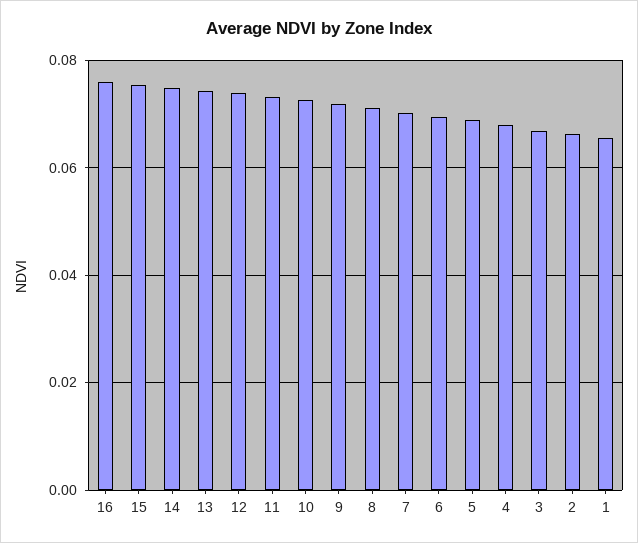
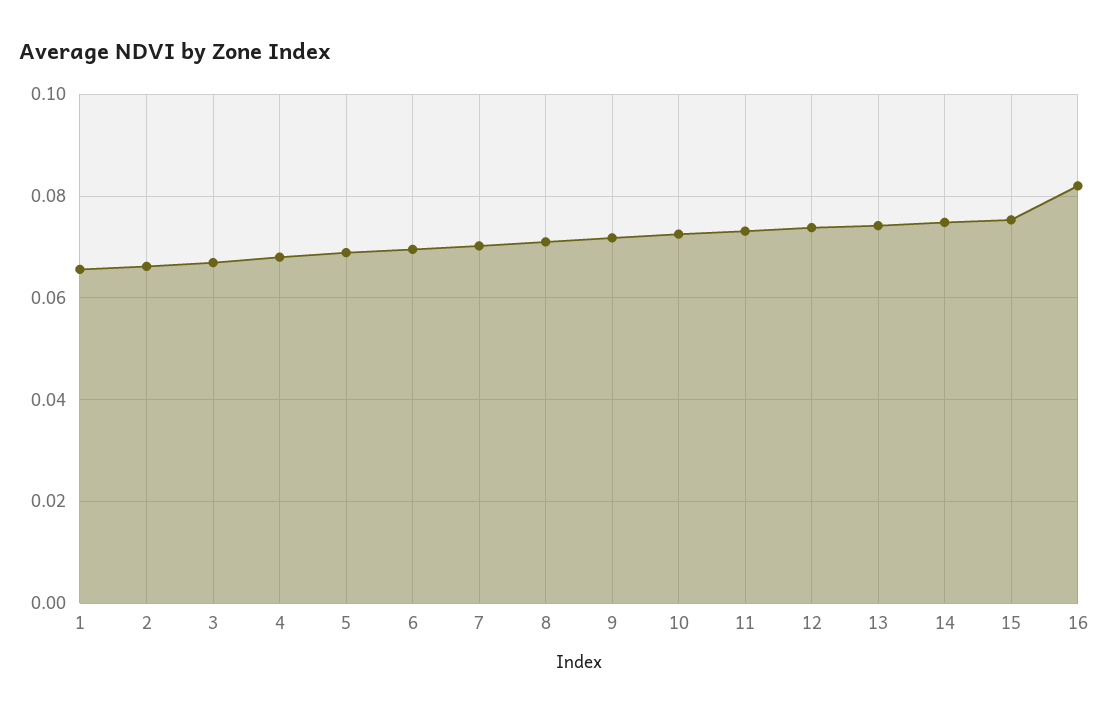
16: 0.076 -> 0.082

